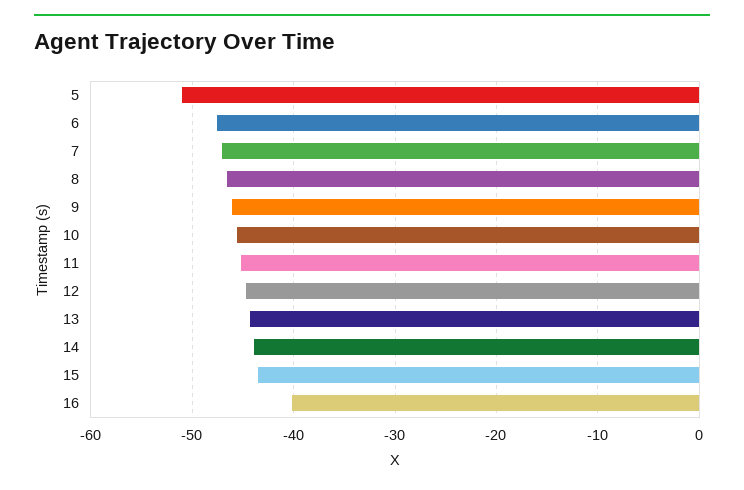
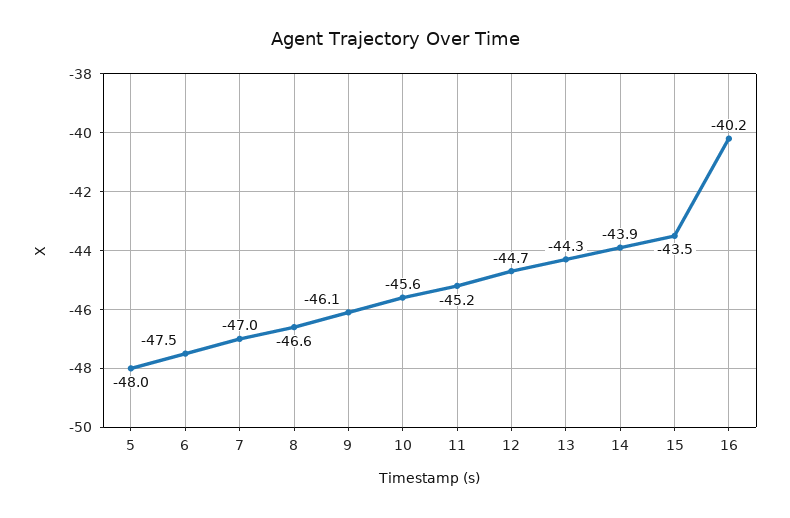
5: -51 -> -48

